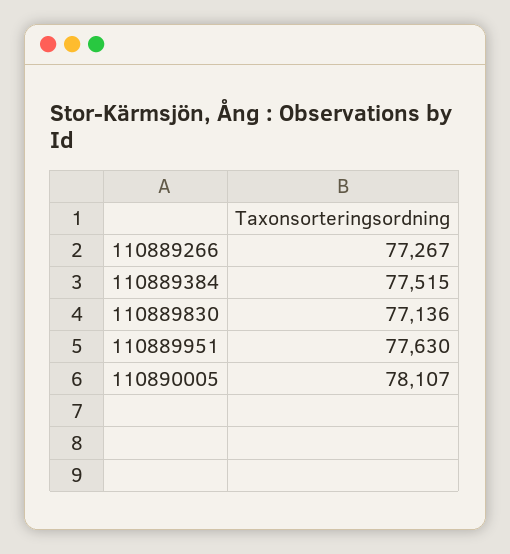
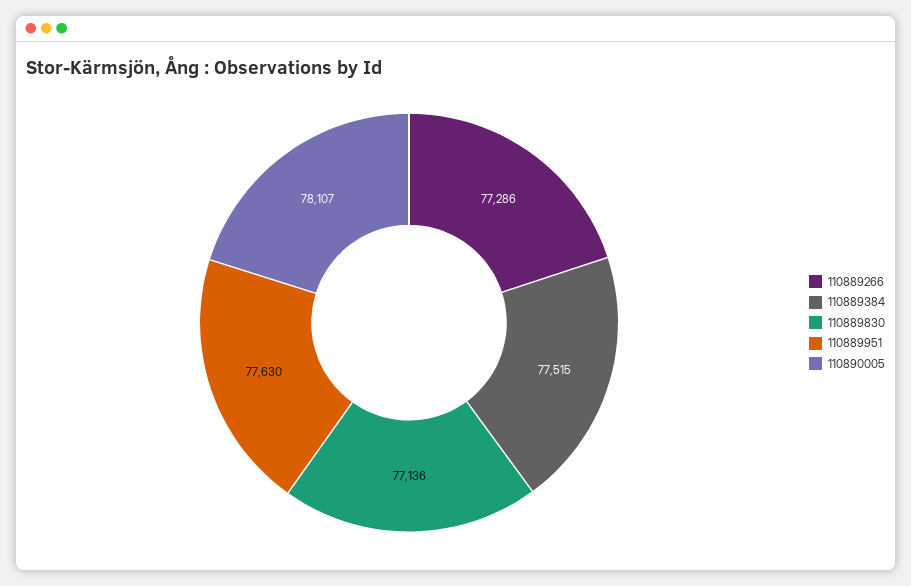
110889266: 77267 -> 77286

